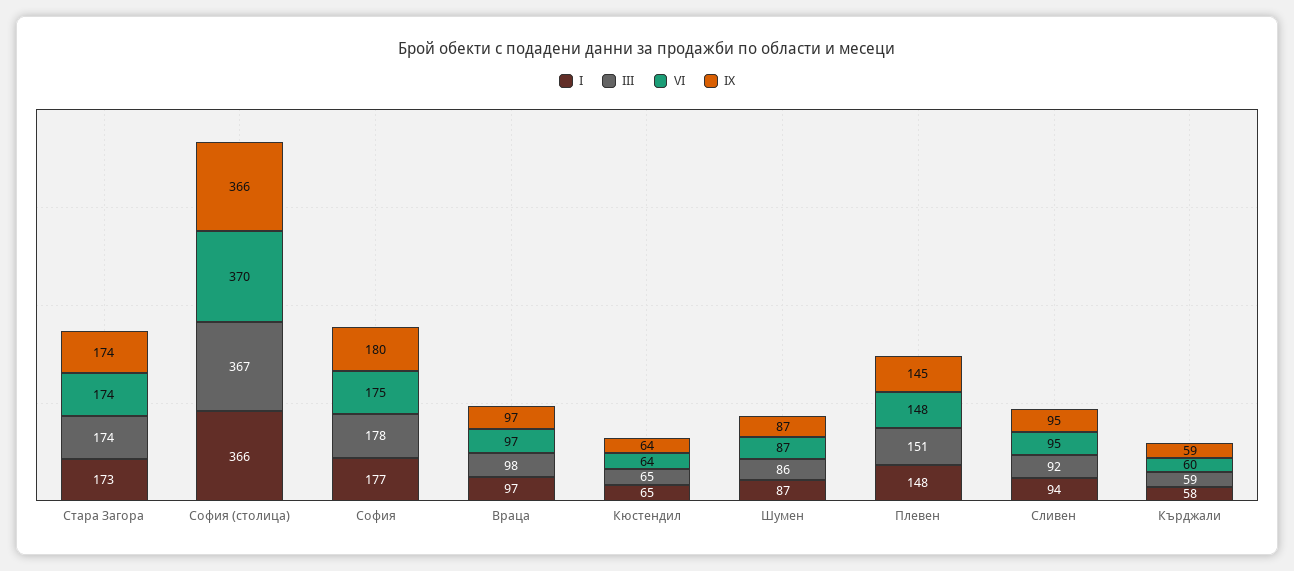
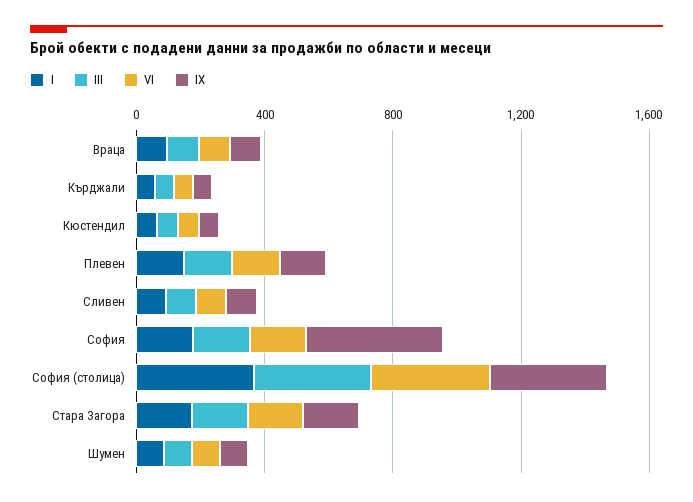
IX, София: 180 -> 400

